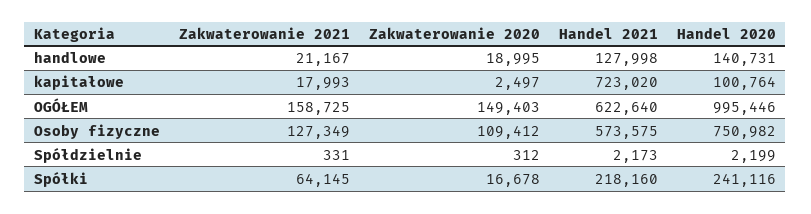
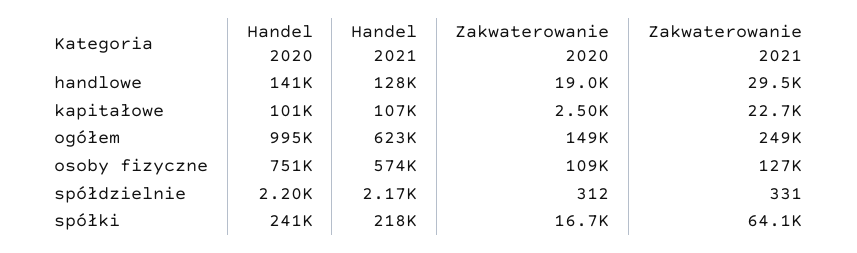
Zakwaterowanie 2021, handlowe: 21167 -> 29500
Zakwaterowanie 2021, kapitałowe: 17993 -> 22700
Handel 2021, kapitałowe: 723020 -> 107000
Zakwaterowanie 2021, OGÓŁEM: 158725 -> 249000

